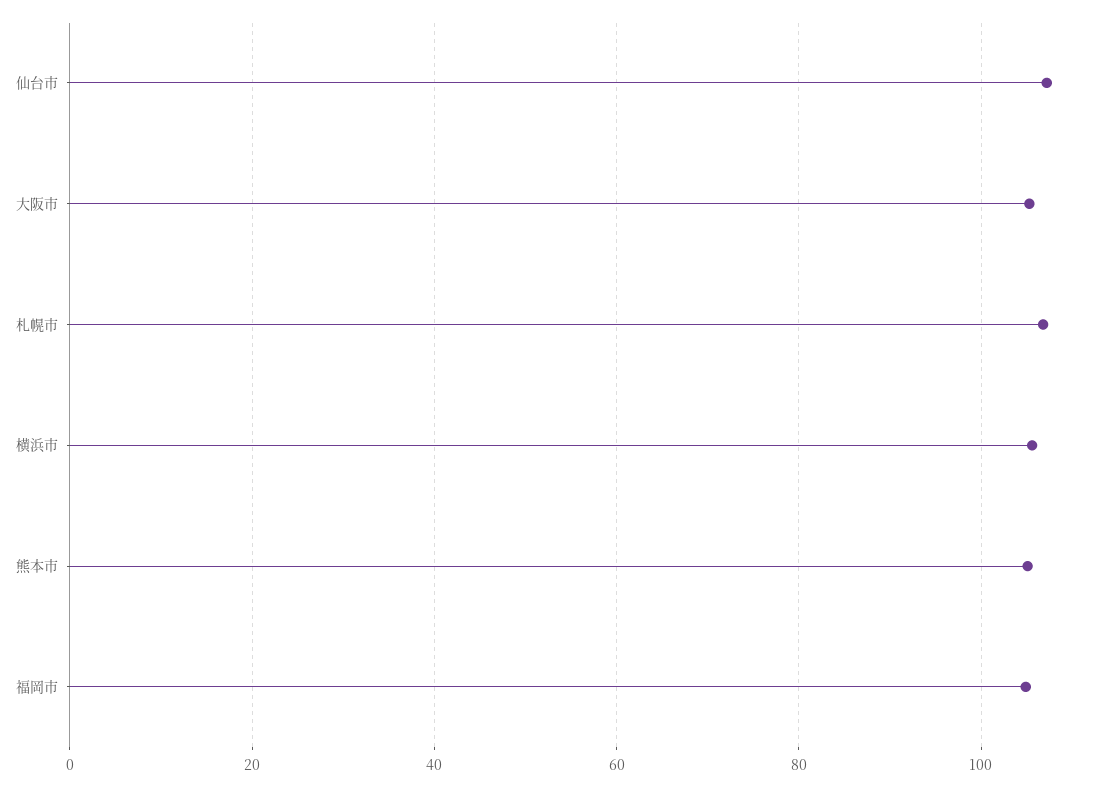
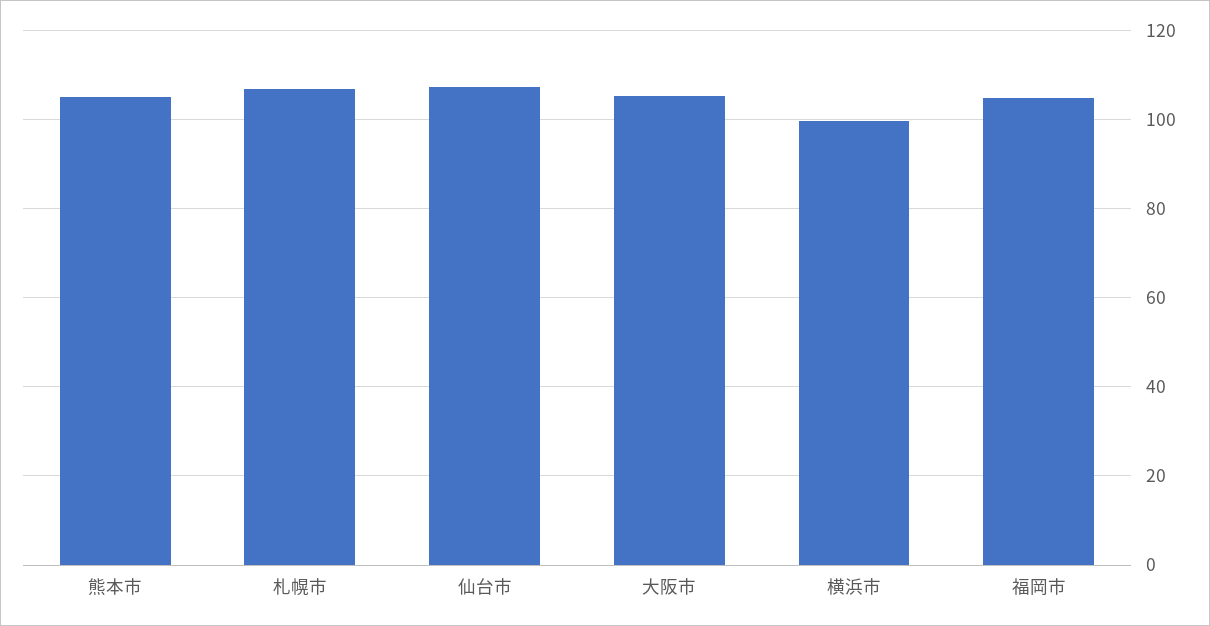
横浜市: 106 -> 100

